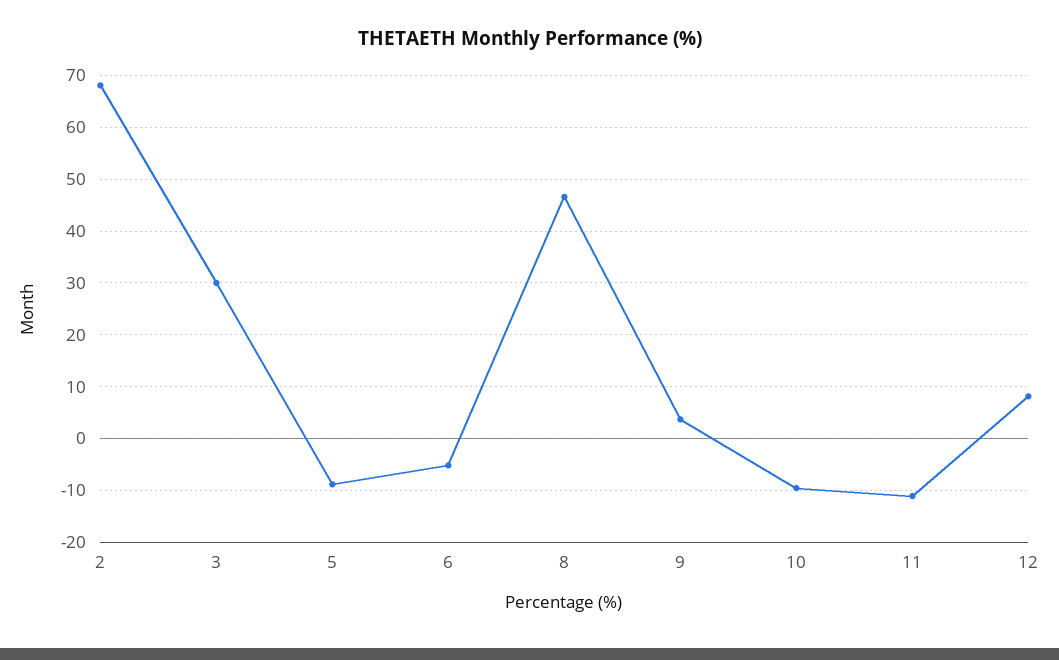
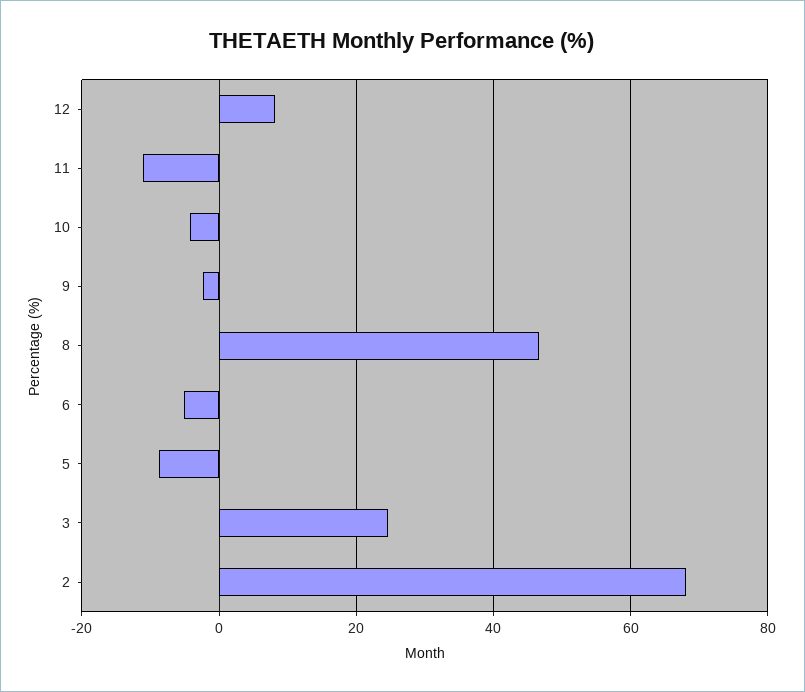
3: 30 -> 24
9: 4 -> -2
10: -10 -> -4

